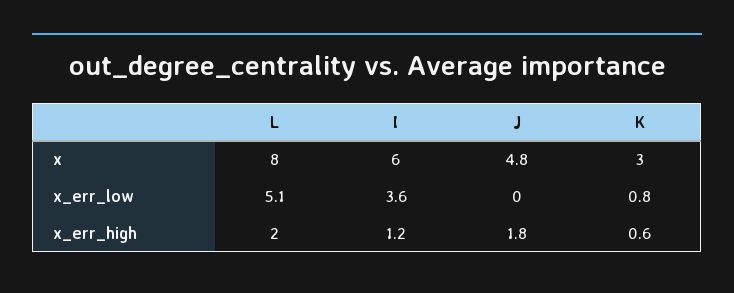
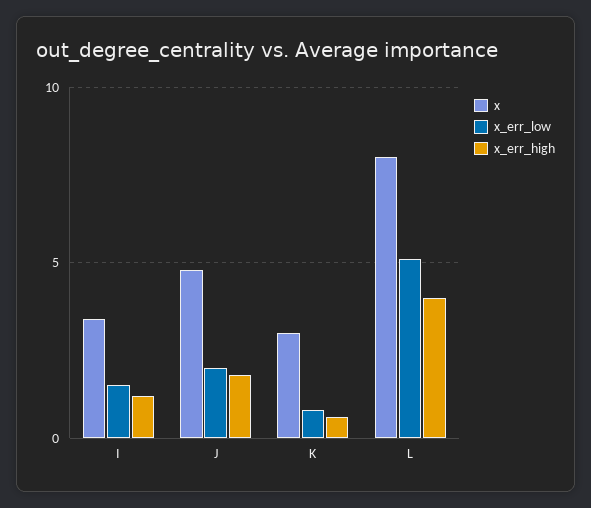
x, I: 6 -> 3.5
x_err_low, I: 3.6 -> 1.5
x_err_low, J: 0 -> 2
x_err_high, L: 2 -> 4

